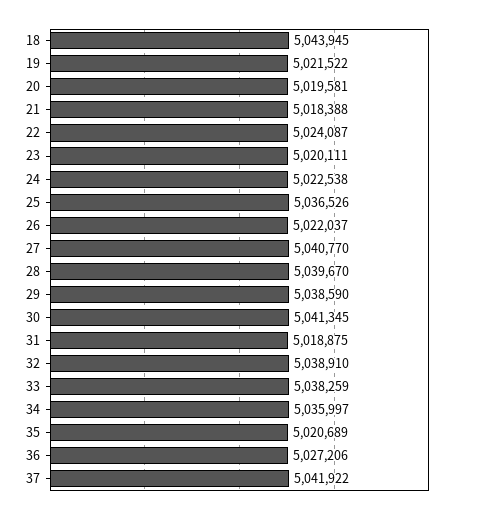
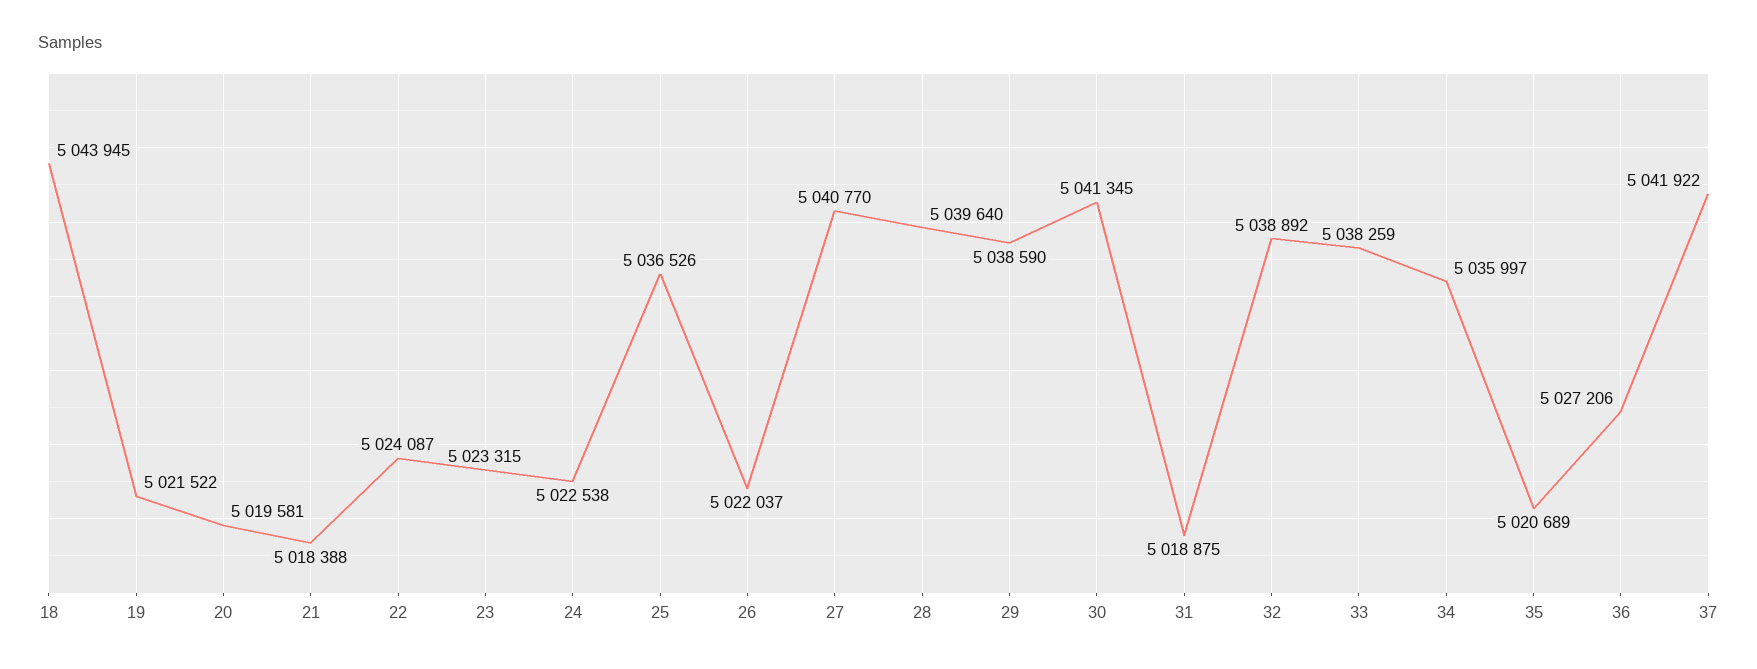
23: 5020111 -> 5023315
28: 5039670 -> 5039640
32: 5038910 -> 5038892

